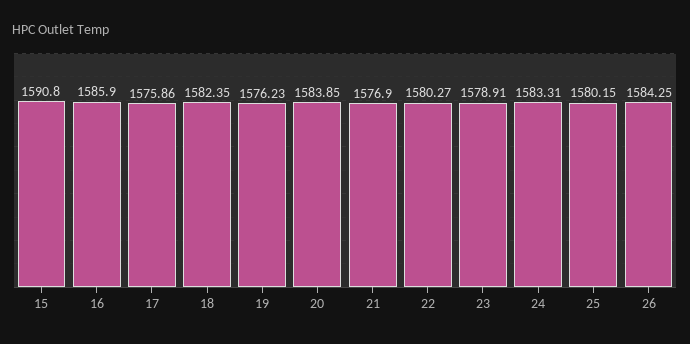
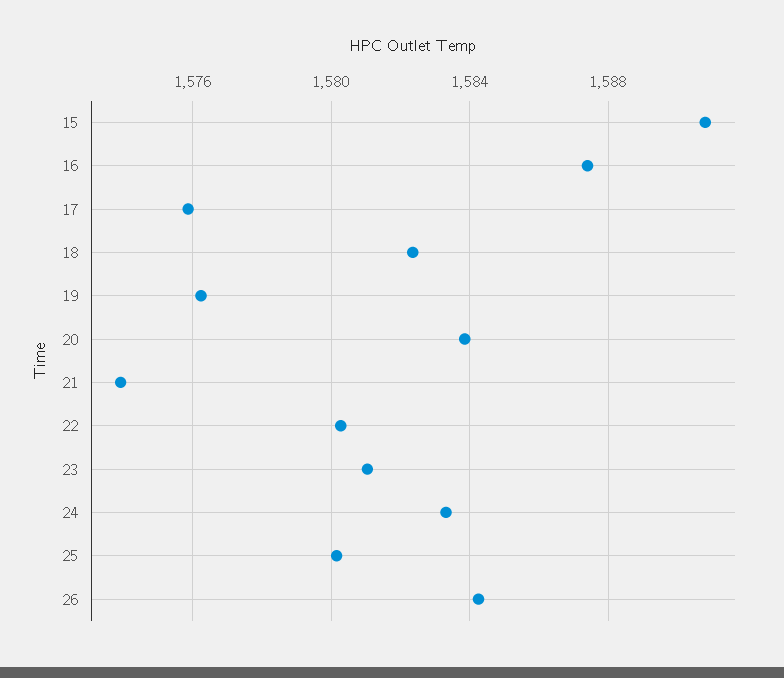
16: 1585.9 -> 1587.5
21: 1576.9 -> 1574
23: 1578.91 -> 1581

